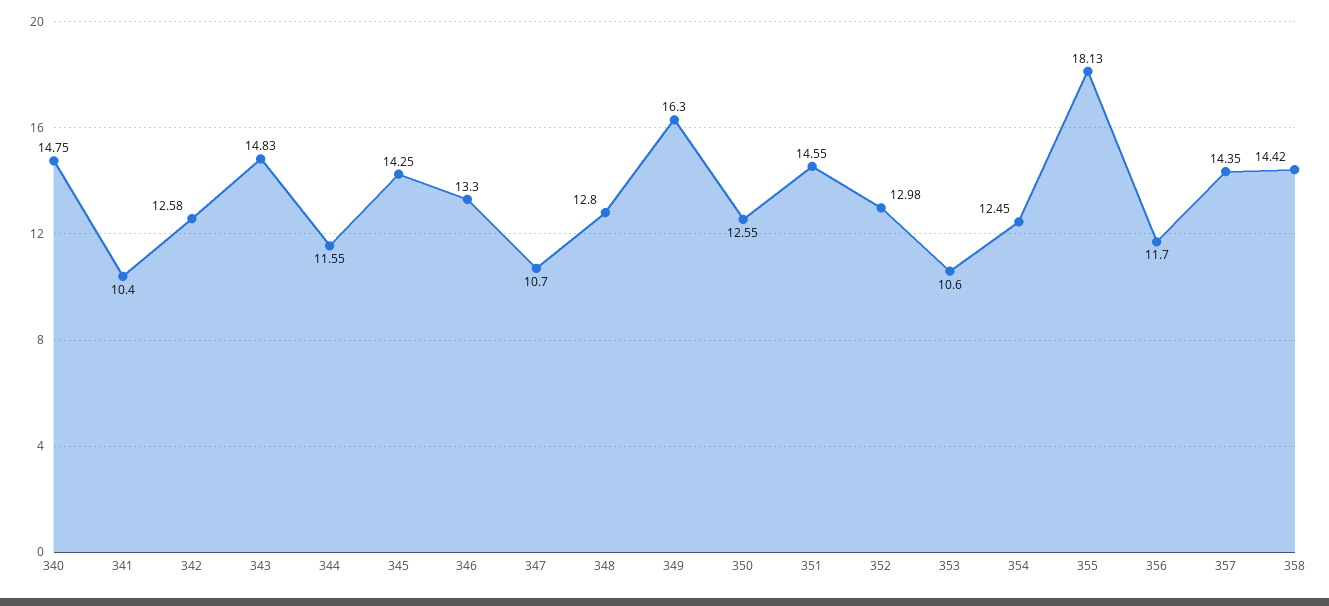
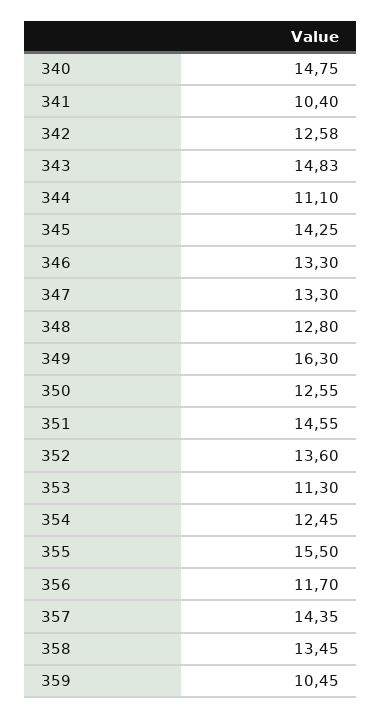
344: 11.55 -> 11.1
347: 10.7 -> 13.3
352: 12.98 -> 13.6
353: 10.6 -> 11.3
355: 18.13 -> 15.5
358: 14.42 -> 13.45
359: none -> 10.45

